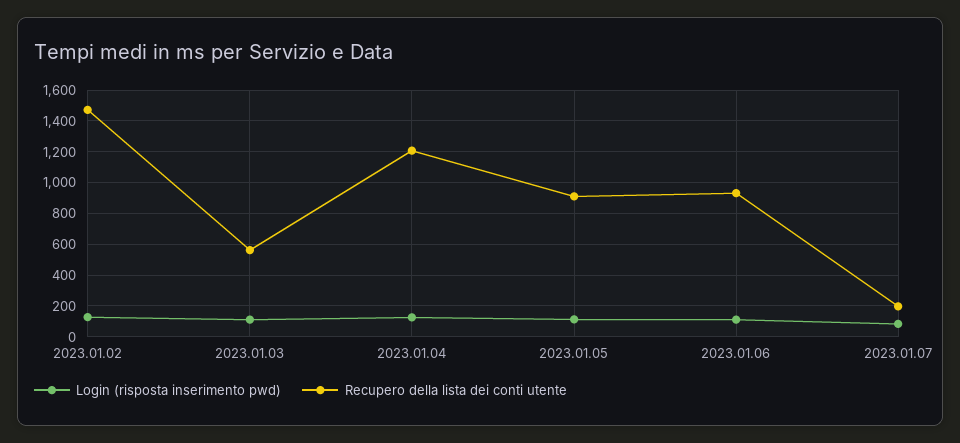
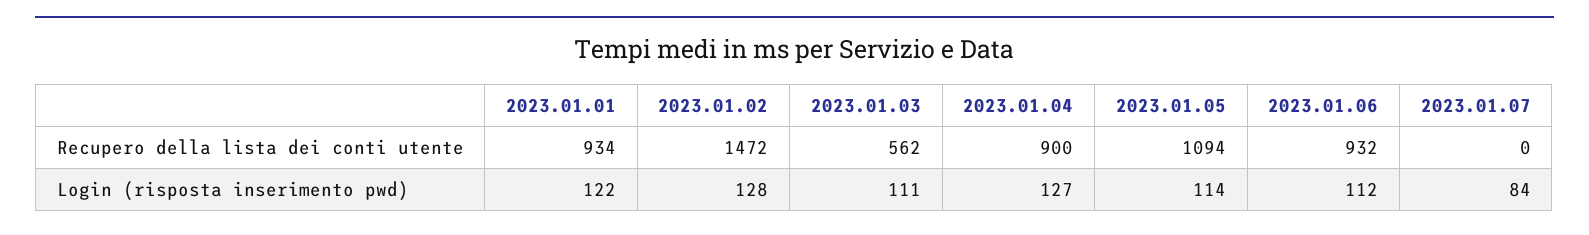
Recupero della lista dei conti utente, 2023.01.04: 1200 -> 900
Recupero della lista dei conti utente, 2023.01.05: 900 -> 1094
Recupero della lista dei conti utente, 2023.01.07: 200 -> 0
Recupero della lista dei conti utente, 2023.01.01: none -> 934
Login (risposta inserimento pwd), 2023.01.01: none -> 122

